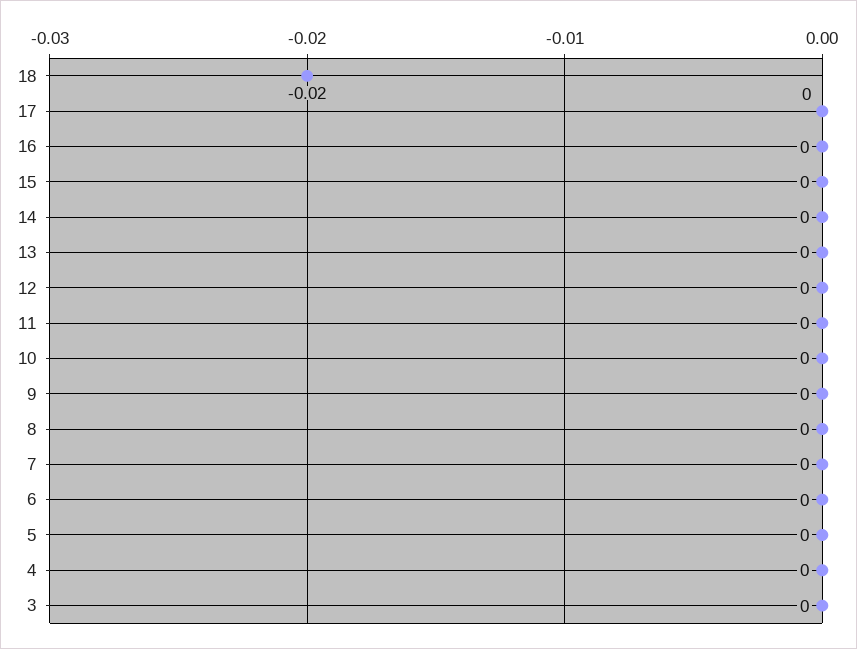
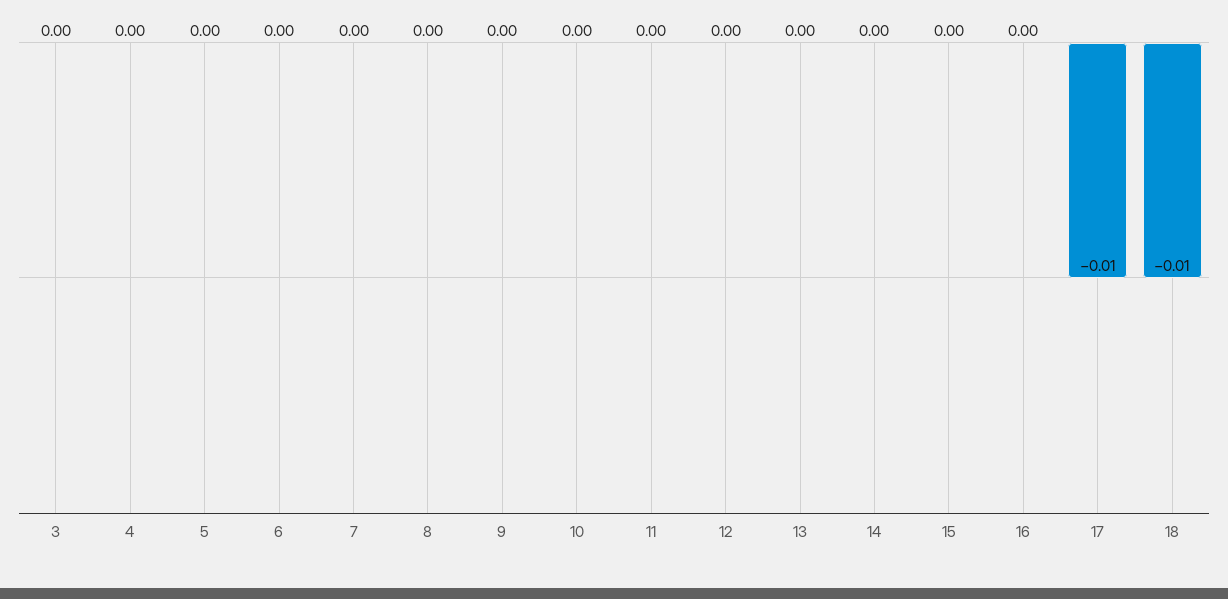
18: -0.02 -> -0.01
17: 0 -> -0.01

